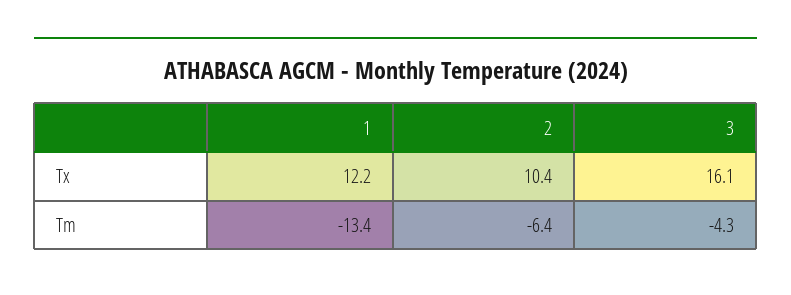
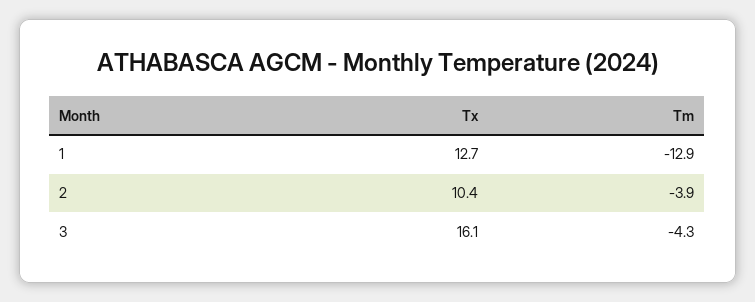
1, Tx: 12.2 -> 12.7
1, Tm: -13.4 -> -12.9
2, Tm: -6.4 -> -3.9

